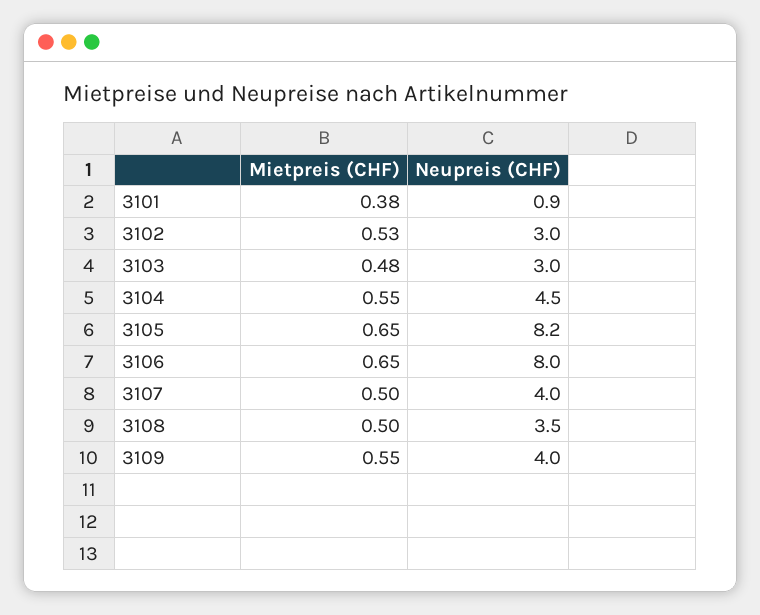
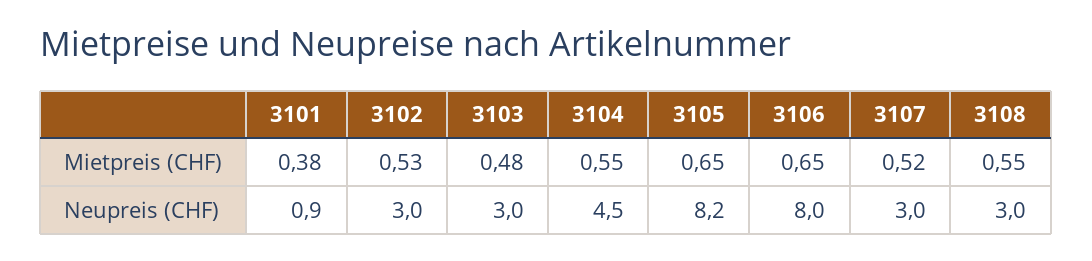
Mietpreis (CHF), 3107: 0.5 -> 0.52
Neupreis (CHF), 3107: 4 -> 3
Mietpreis (CHF), 3108: 0.5 -> 0.55
Neupreis (CHF), 3108: 3.5 -> 3
Mietpreis (CHF), 3109: 0.55 -> none
Neupreis (CHF), 3109: 4 -> none

